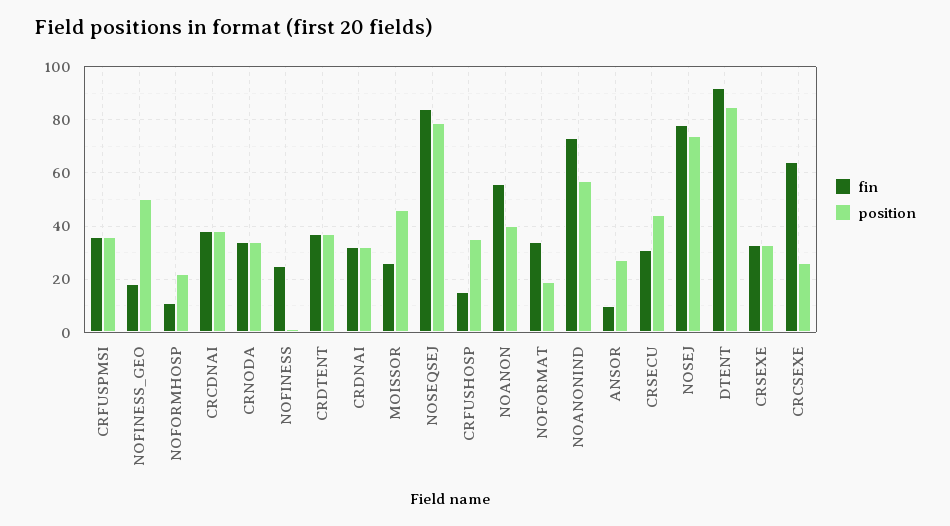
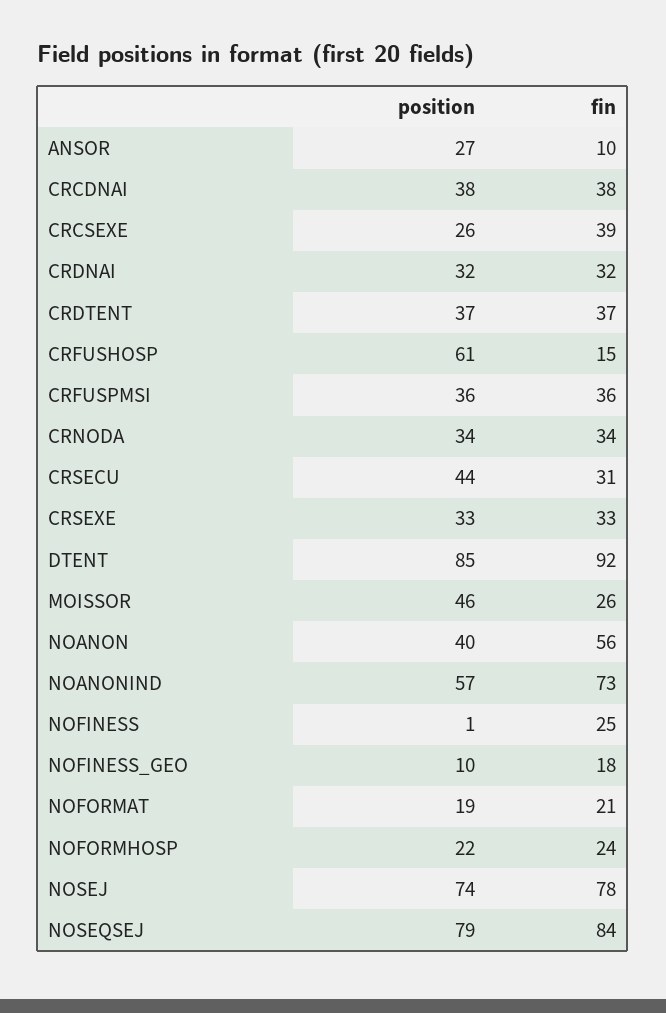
position, NOFINESS_GEO: 50 -> 10
fin, NOFORMHOSP: 10 -> 24
position, CRFUSHOSP: 35 -> 61
fin, NOFORMAT: 35 -> 21
fin, CRCSEXE: 65 -> 39

